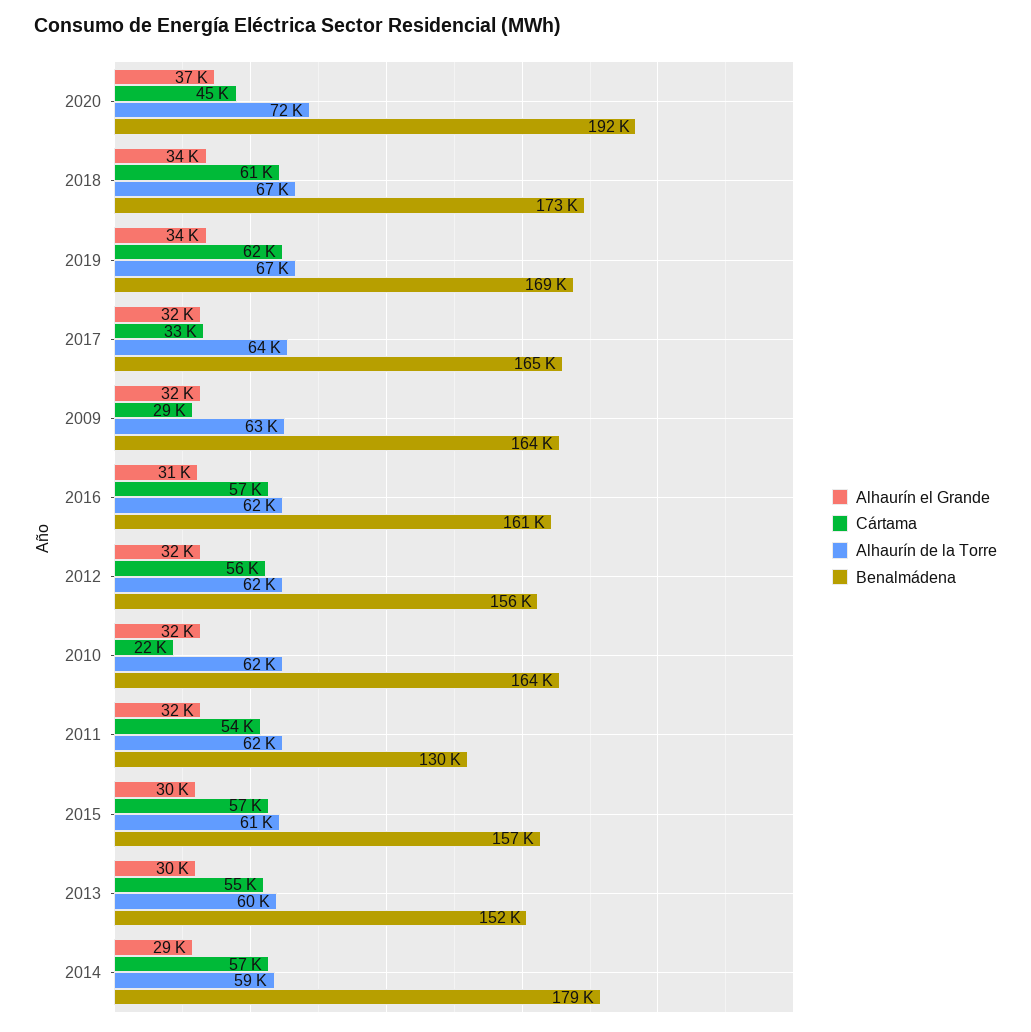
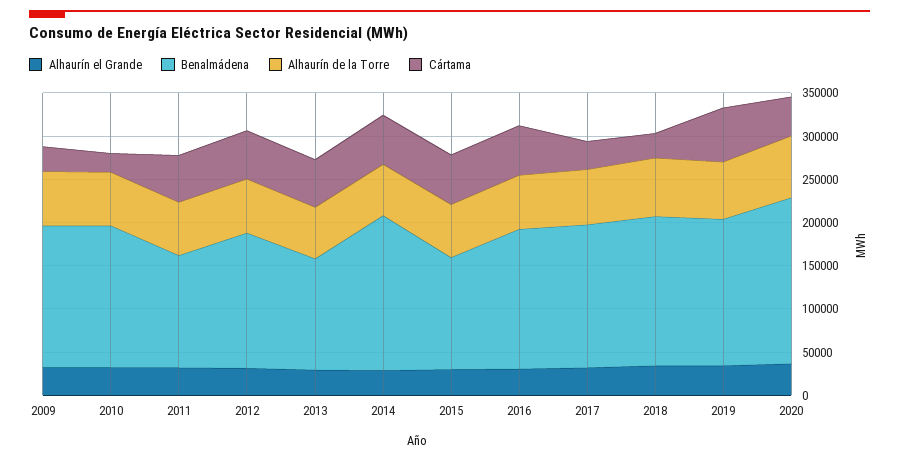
Cártama, 2018: 61000 -> 30000
Benalmádena, 2015: 157000 -> 130000
Benalmádena, 2013: 152000 -> 130000

